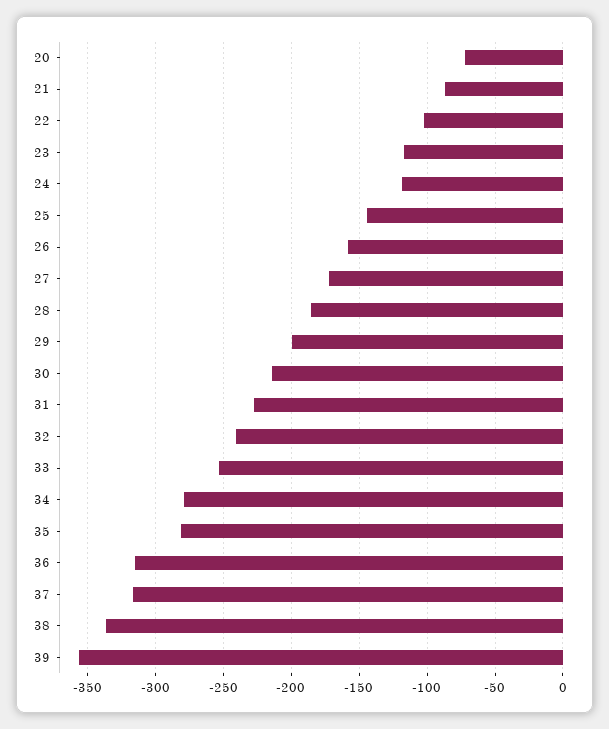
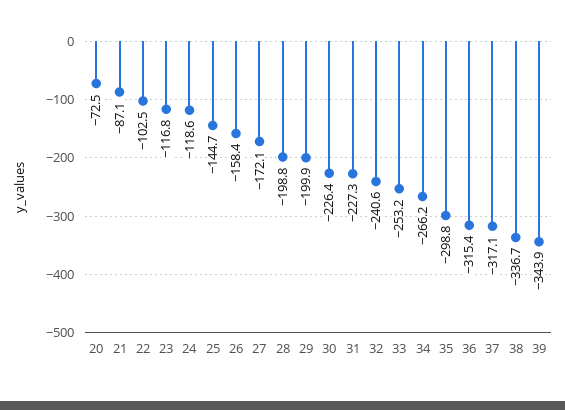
28: -185 -> -198.8
30: -215 -> -226.4
34: -280 -> -266.2
35: -280 -> -298.8
39: -355 -> -343.9

